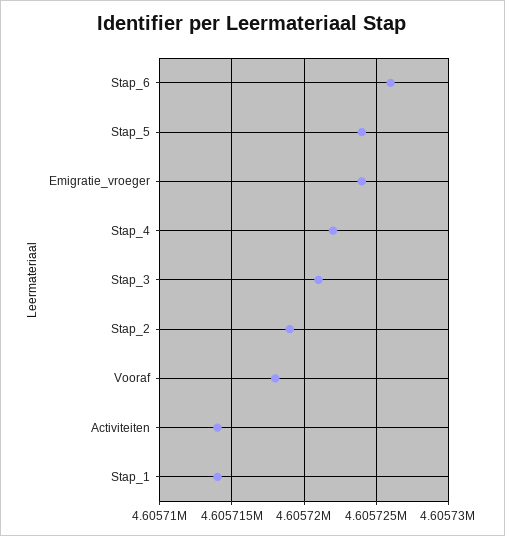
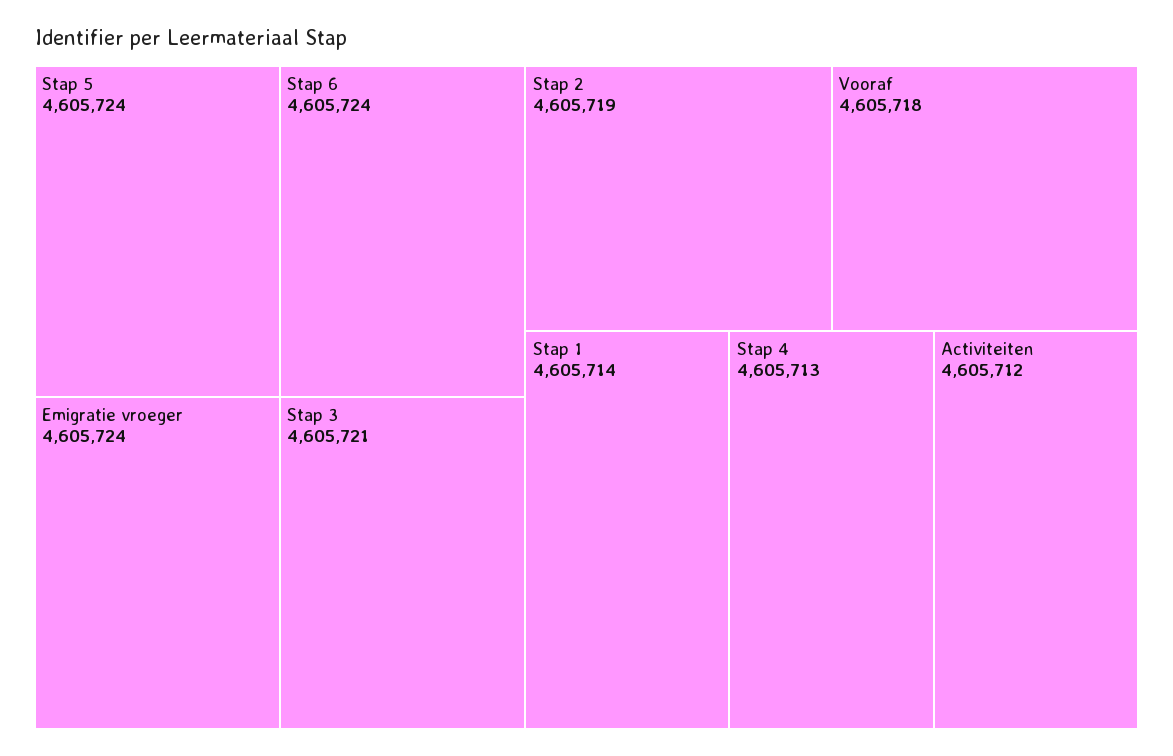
Stap_6: 4605726 -> 4605724
Stap_4: 4605722 -> 4605713
Activiteiten: 4605714 -> 4605712

